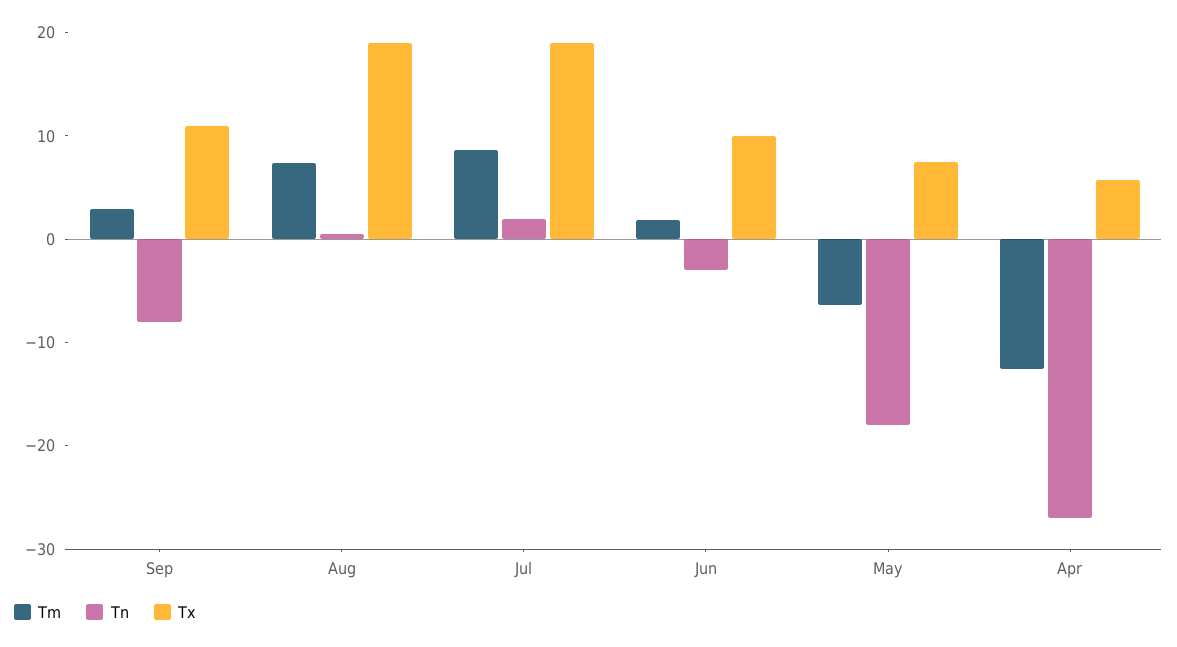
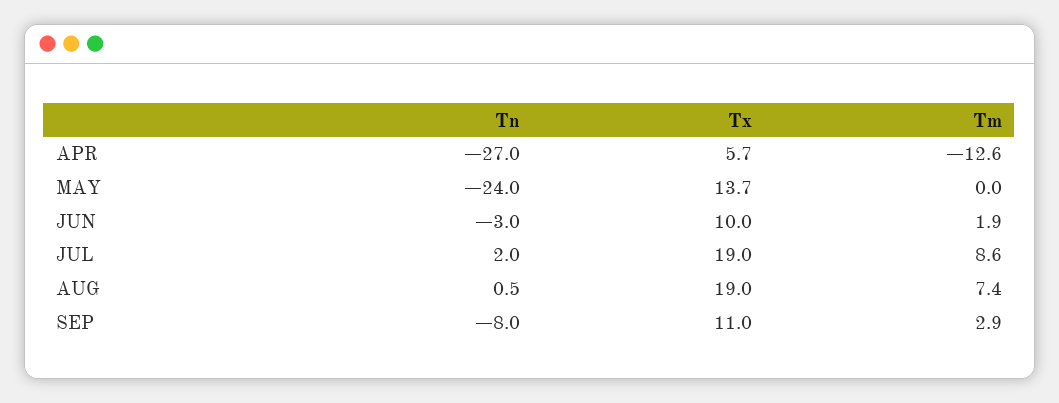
Tm, May: -6 -> 0
Tn, May: -18 -> -24
Tx, May: 8 -> 13.7

